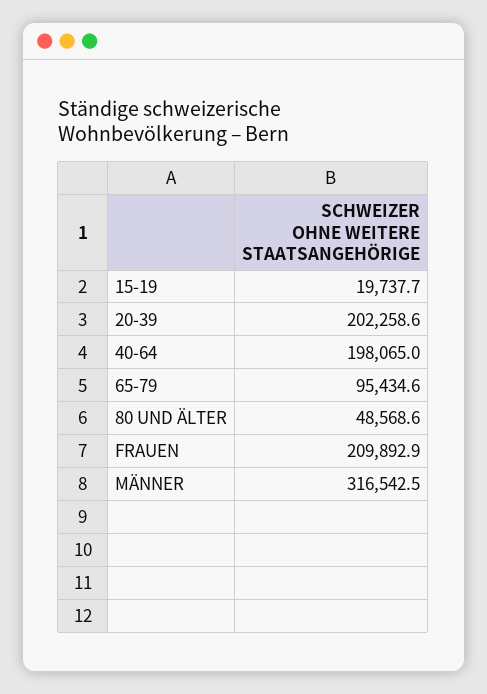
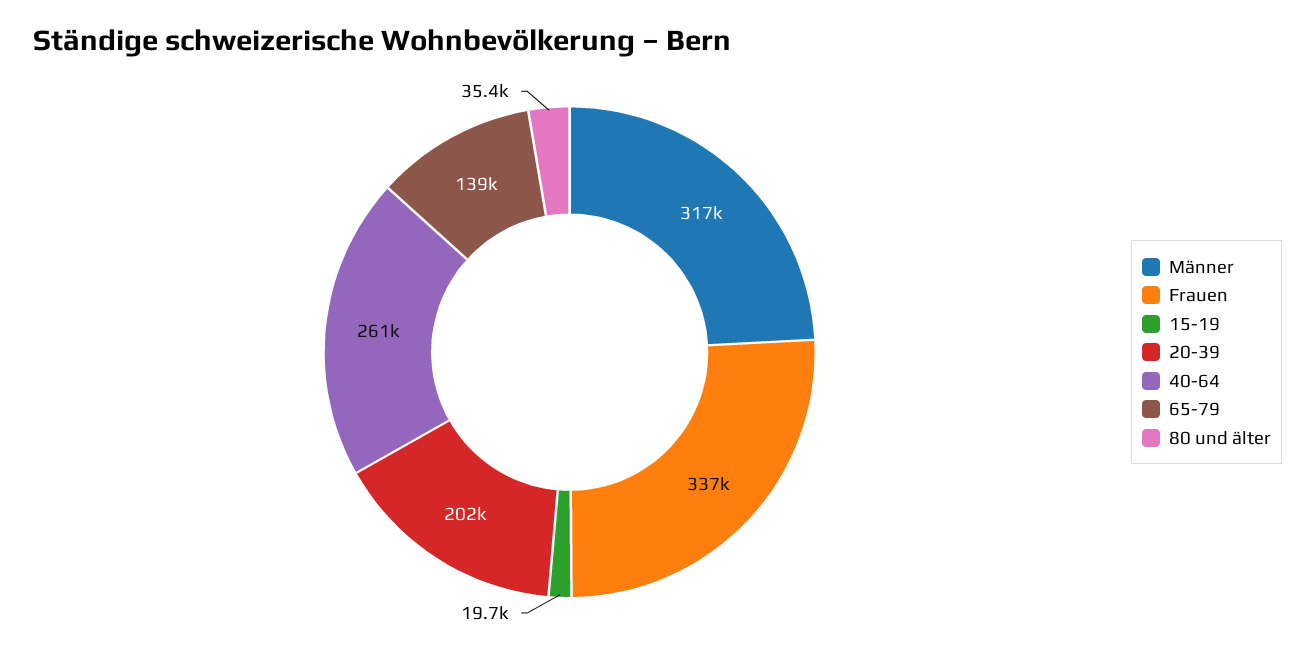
40-64: 198065 -> 261000
65-79: 95434.6 -> 139000
80 UND ÄLTER: 48568.6 -> 35400
FRAUEN: 209892.9 -> 337000

